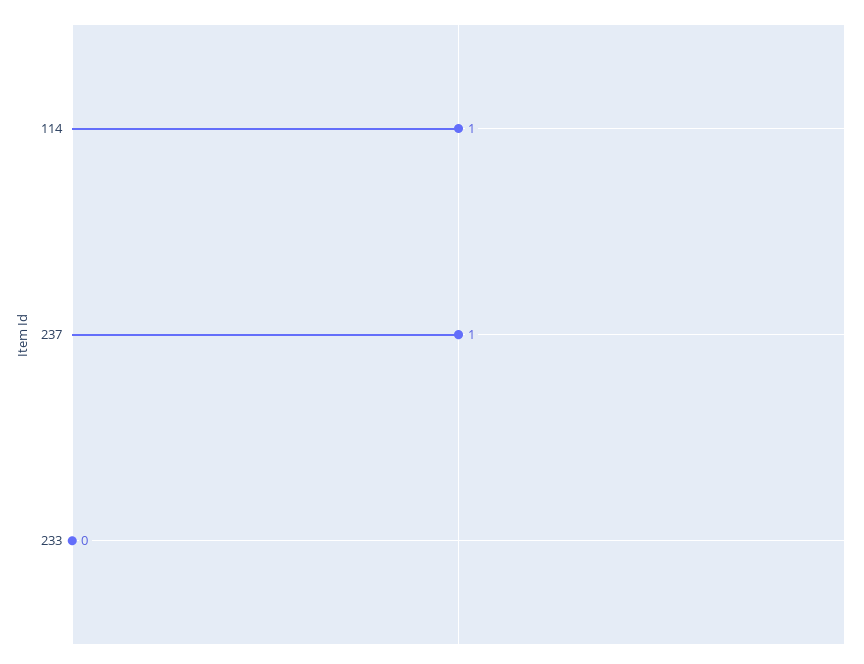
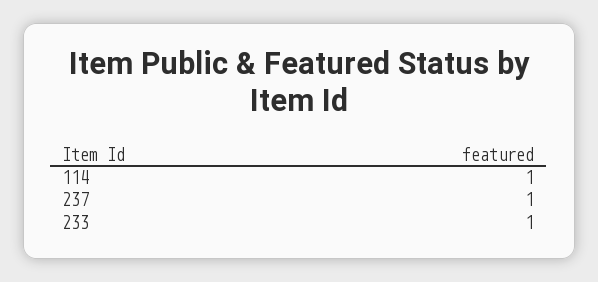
233: 0 -> 1

